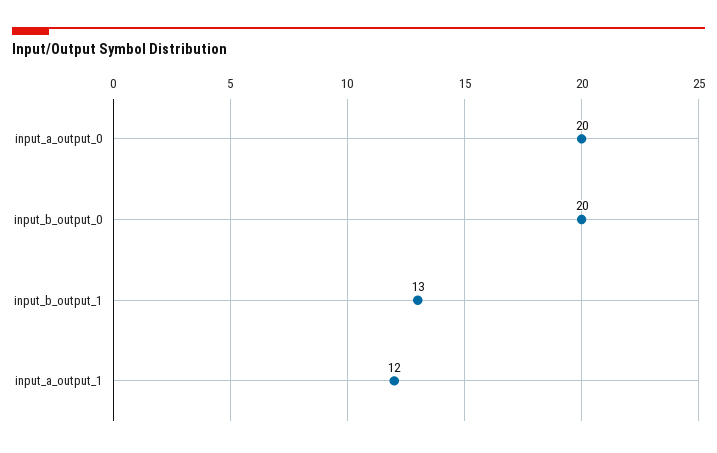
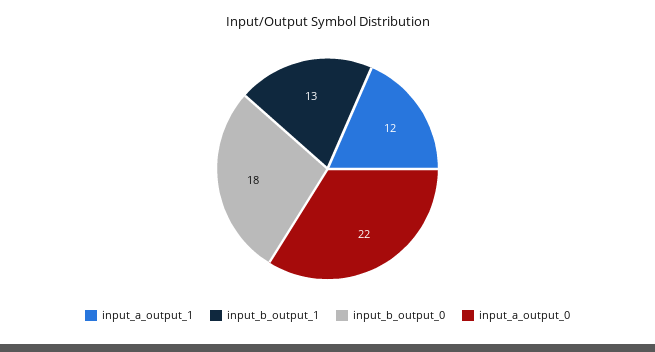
input_a_output_0: 20 -> 22
input_b_output_0: 20 -> 18

